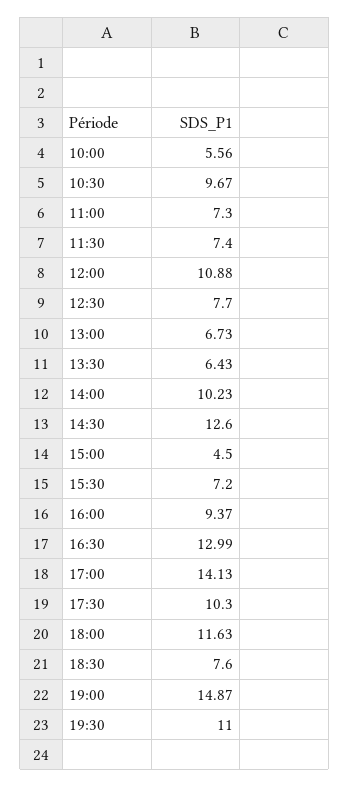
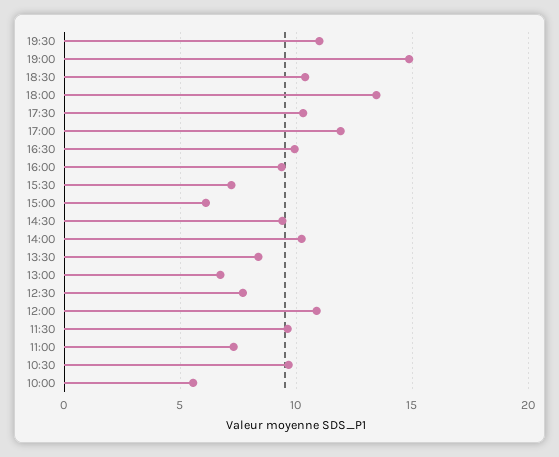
11:30: 7.4 -> 9.5
13:30: 6.43 -> 8.5
14:30: 12.6 -> 9.5
15:00: 4.5 -> 6
16:30: 12.99 -> 10
17:00: 14.13 -> 12
18:00: 11.63 -> 13.5
18:30: 7.6 -> 10.5

